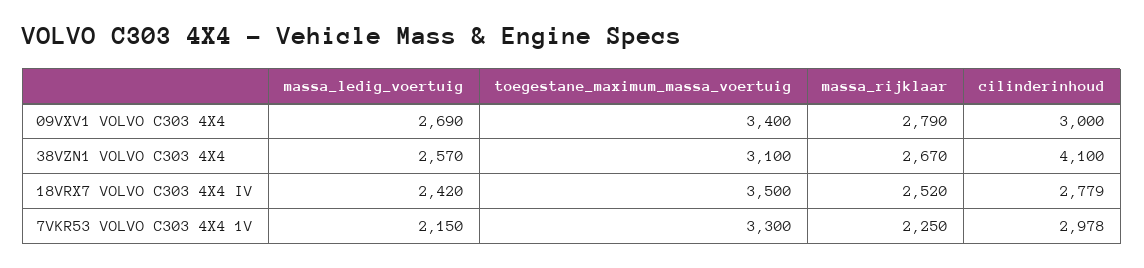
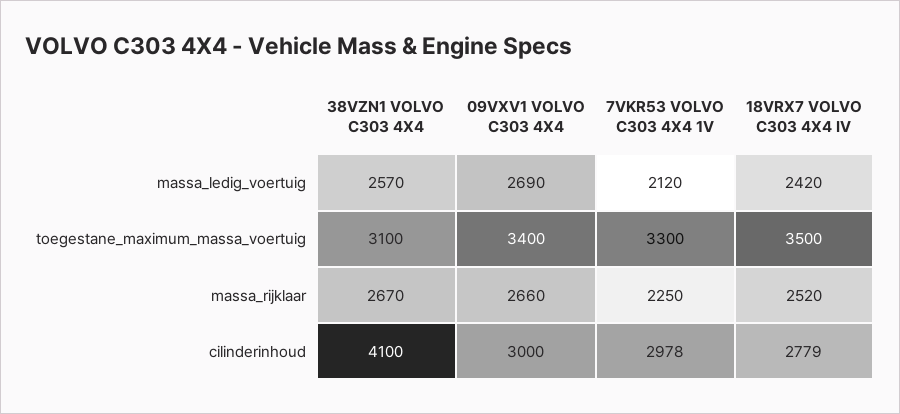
massa_rijklaar, 09VXV1 VOLVO C303 4X4: 2790 -> 2660
massa_ledig_voertuig, 7VKR53 VOLVO C303 4X4 1V: 2150 -> 2120

